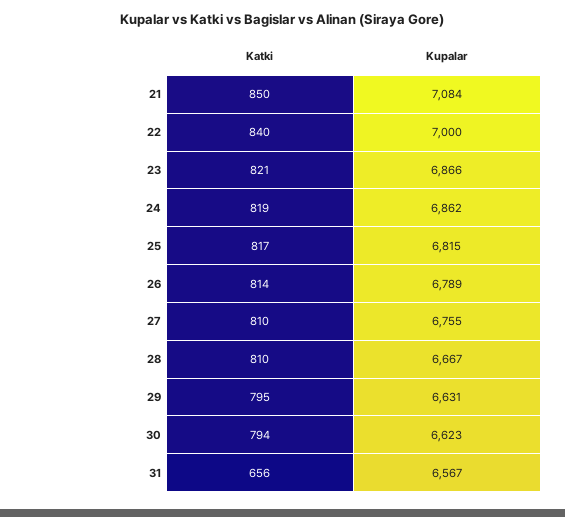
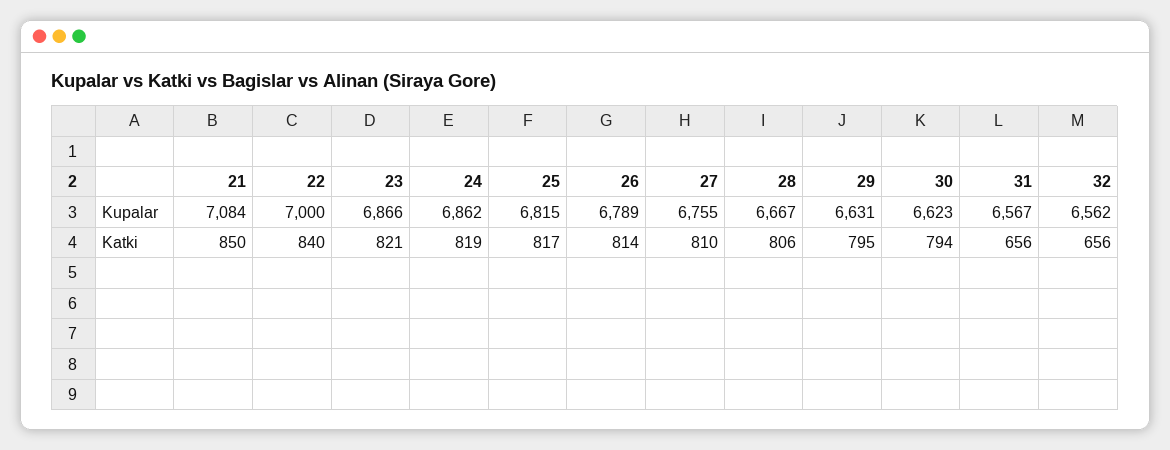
Katki, 28: 810 -> 806
Kupalar, 32: none -> 6562
Katki, 32: none -> 656

